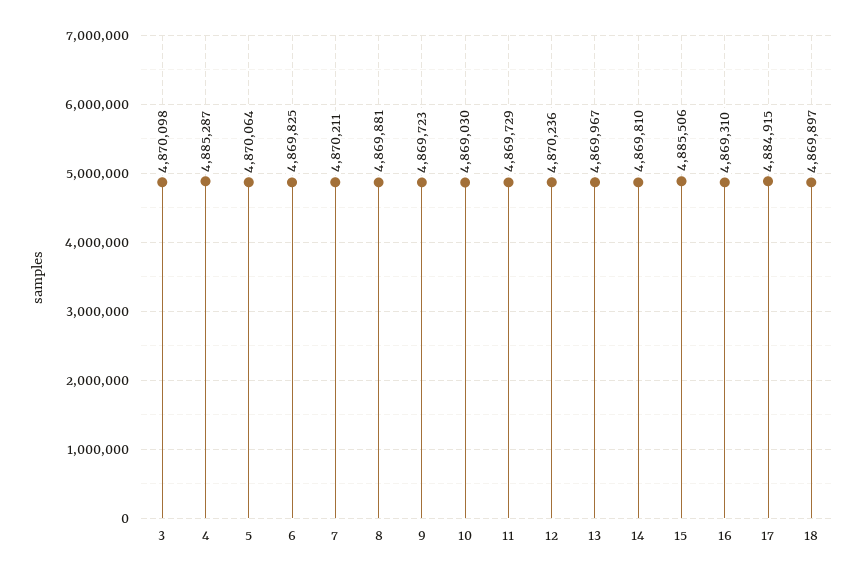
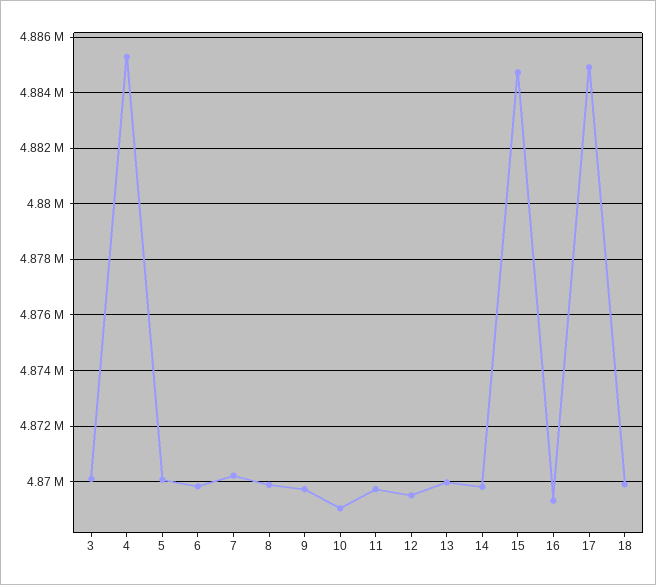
12: 4870236 -> 4869500
15: 4885506 -> 4884750

